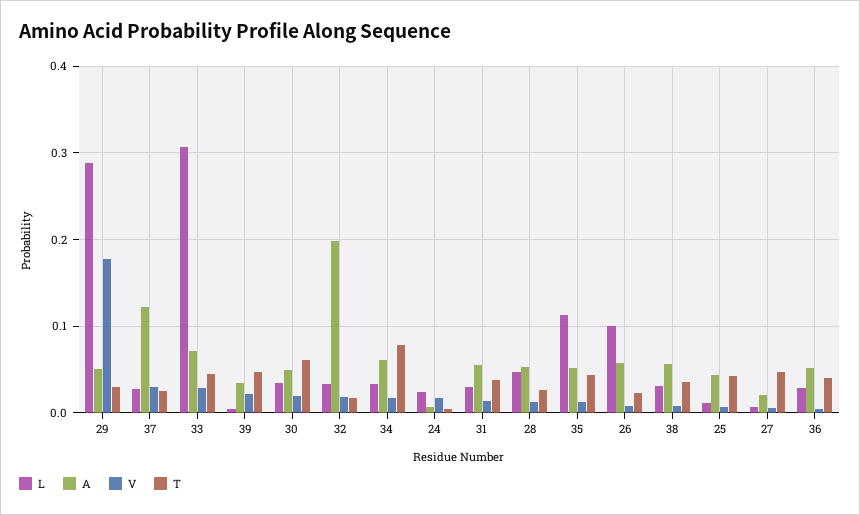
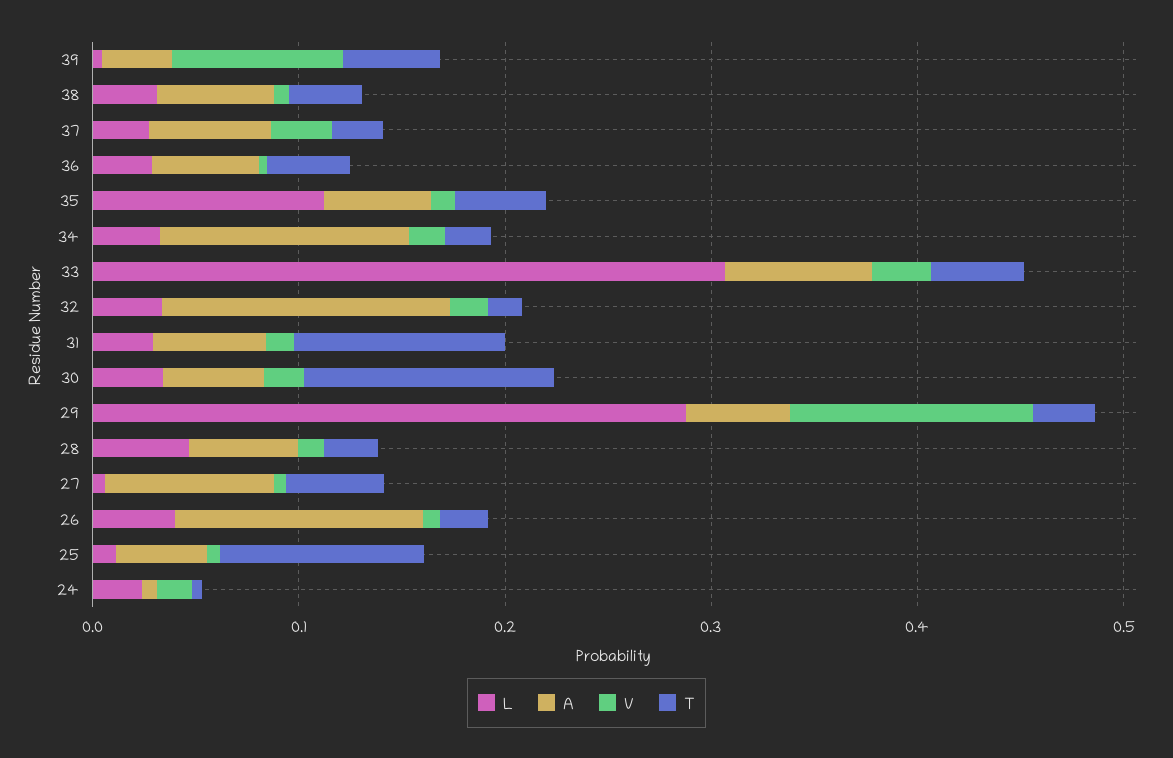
V, 29: 0.18 -> 0.12
A, 37: 0.12 -> 0.06
V, 39: 0.02 -> 0.08
T, 30: 0.06 -> 0.12
A, 32: 0.2 -> 0.14
A, 34: 0.06 -> 0.12
T, 34: 0.08 -> 0.02
T, 31: 0.04 -> 0.1
L, 26: 0.1 -> 0.04
A, 26: 0.06 -> 0.12
T, 25: 0.04 -> 0.1
A, 27: 0.02 -> 0.08

